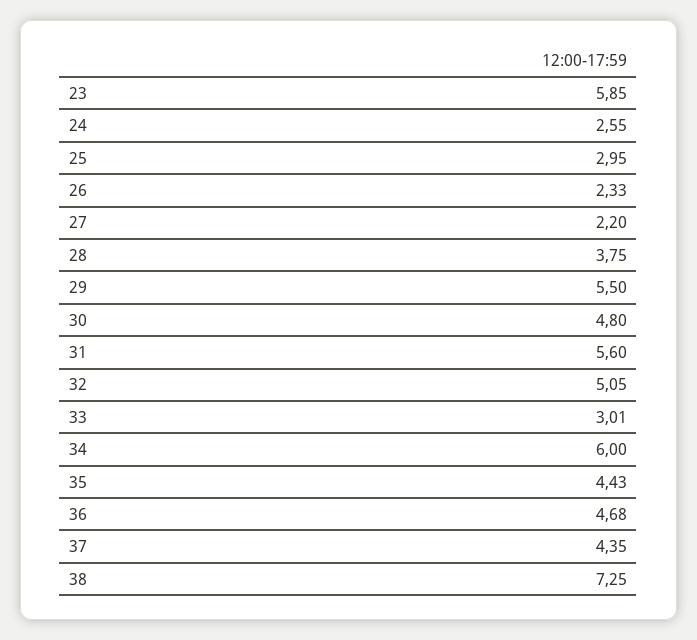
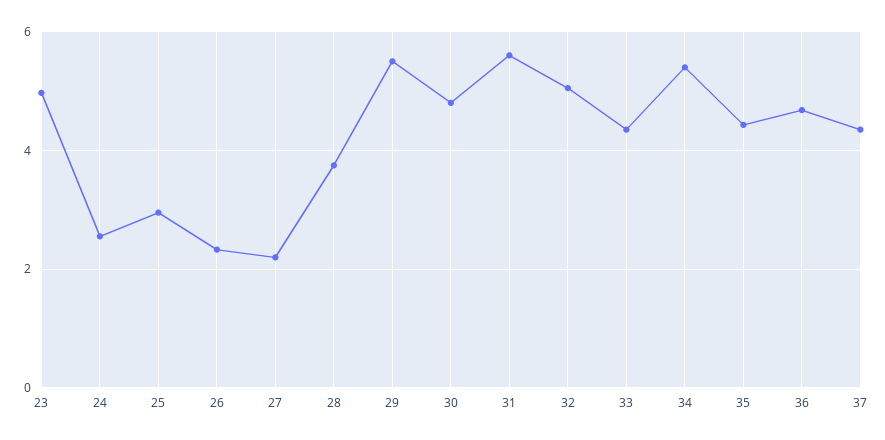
23: 5.85 -> 5
33: 3.01 -> 4.4
34: 6 -> 5.4
38: 7.25 -> none

